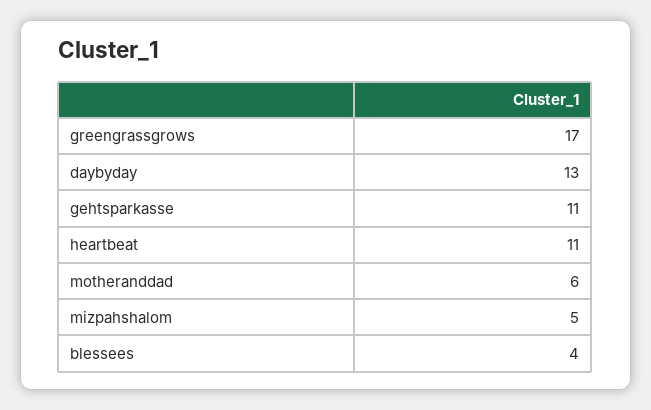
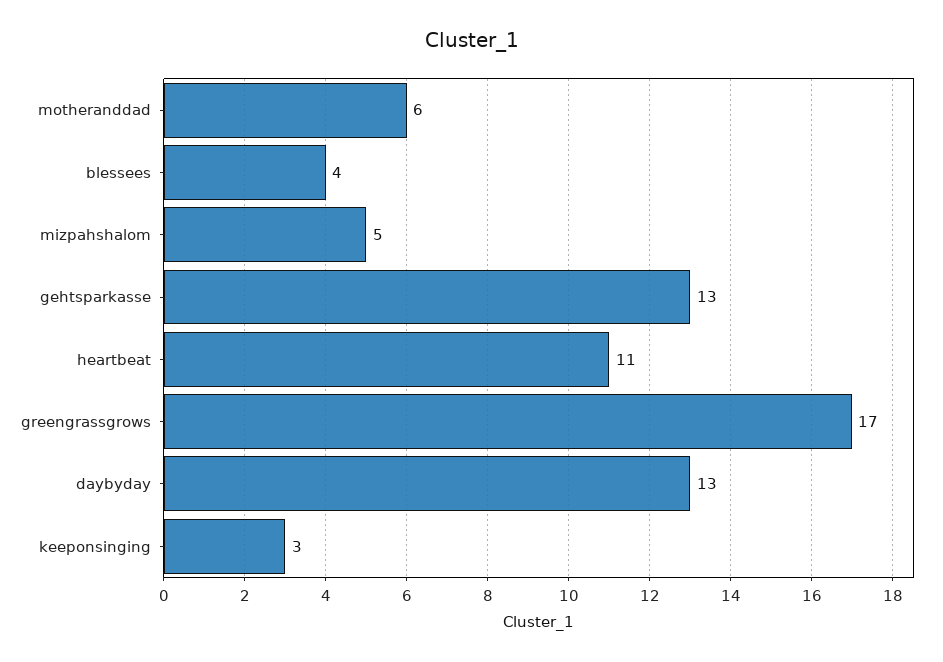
gehtsparkasse: 11 -> 13
keeponsinging: none -> 3

